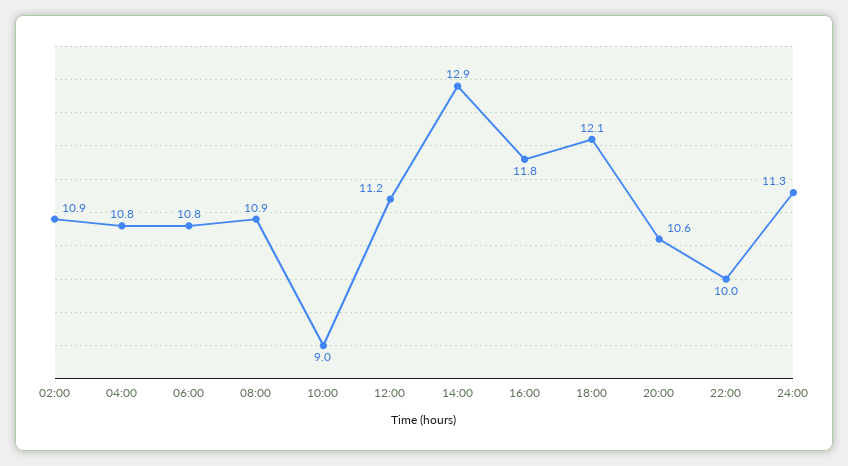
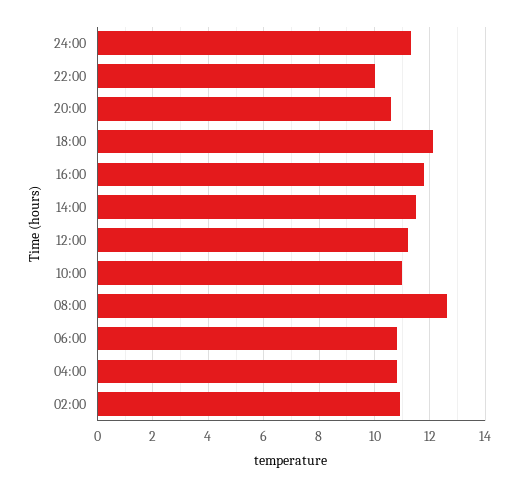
08:00: 10.9 -> 12.5
10:00: 9 -> 11
14:00: 12.9 -> 11.5

